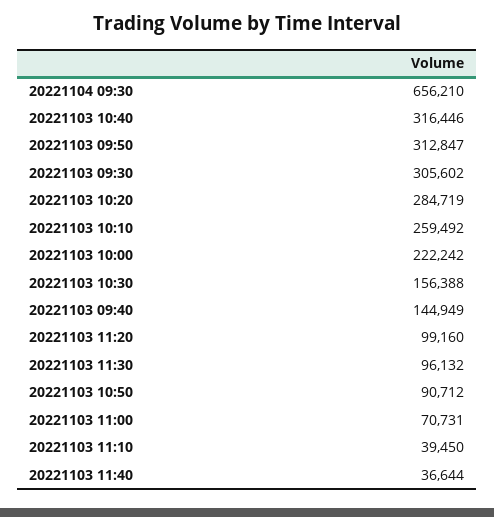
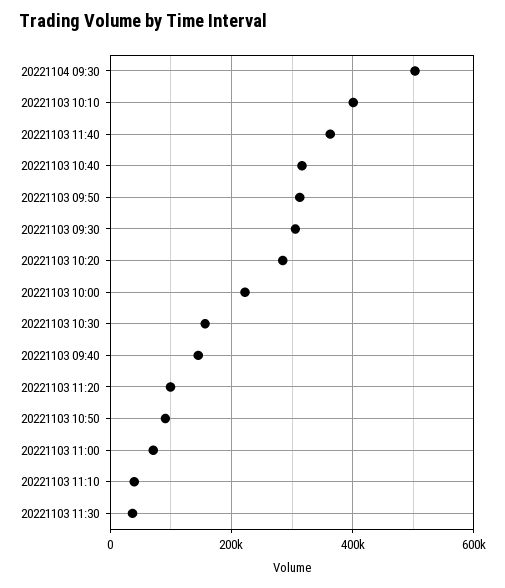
20221104 09:30: 656210 -> 500000
20221103 10:10: 259492 -> 400000
20221103 11:30: 96132 -> 40000
20221103 11:40: 36644 -> 360000

